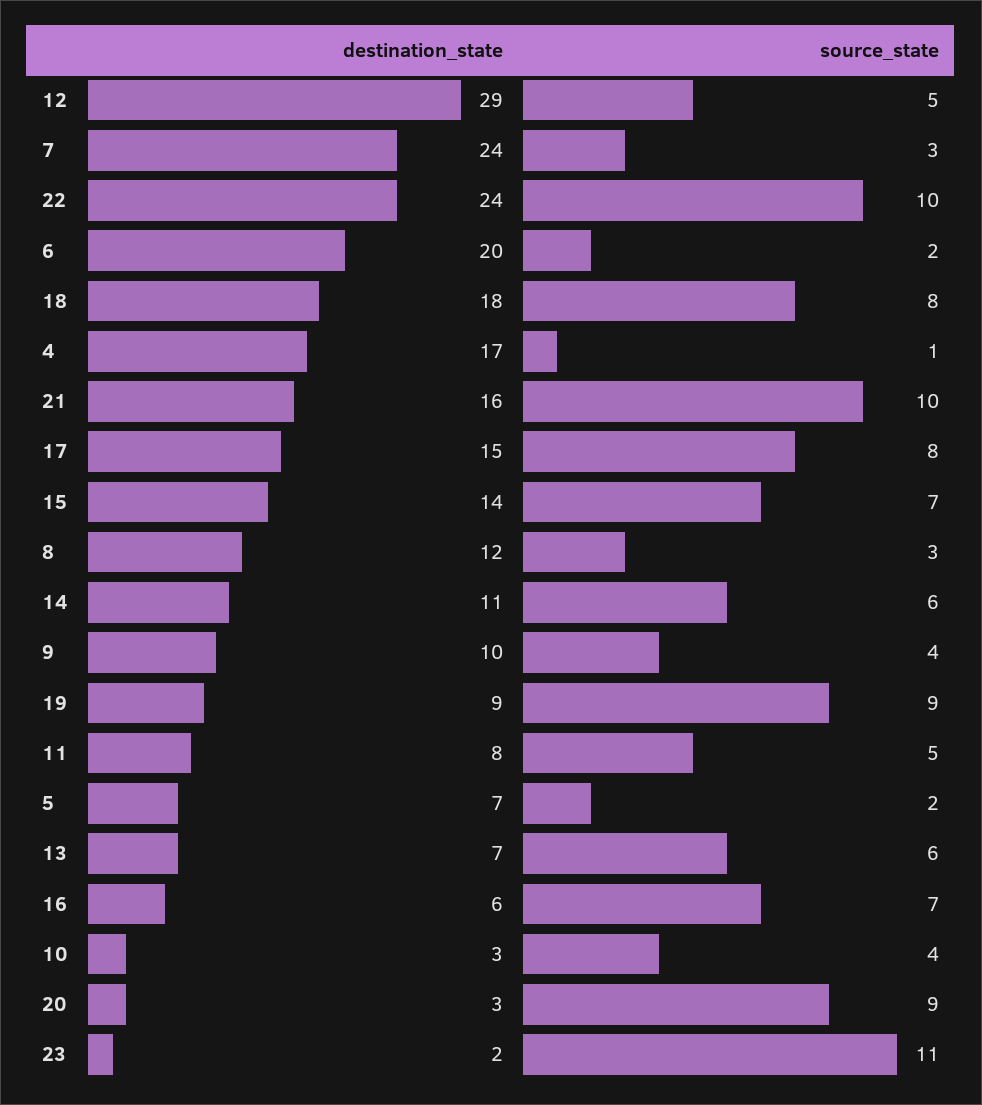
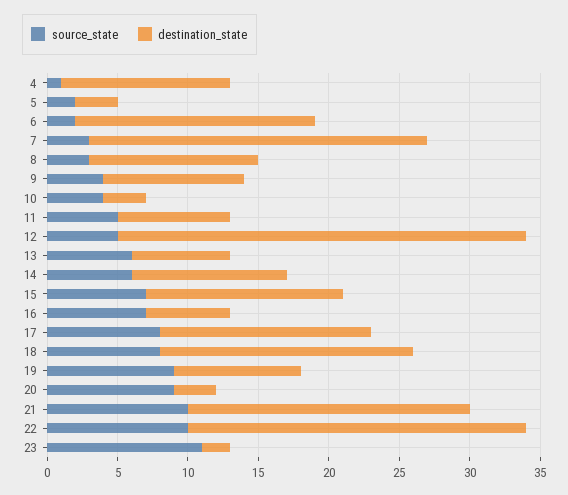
destination_state, 6: 20 -> 17
destination_state, 4: 17 -> 12
destination_state, 21: 16 -> 20
destination_state, 5: 7 -> 3

